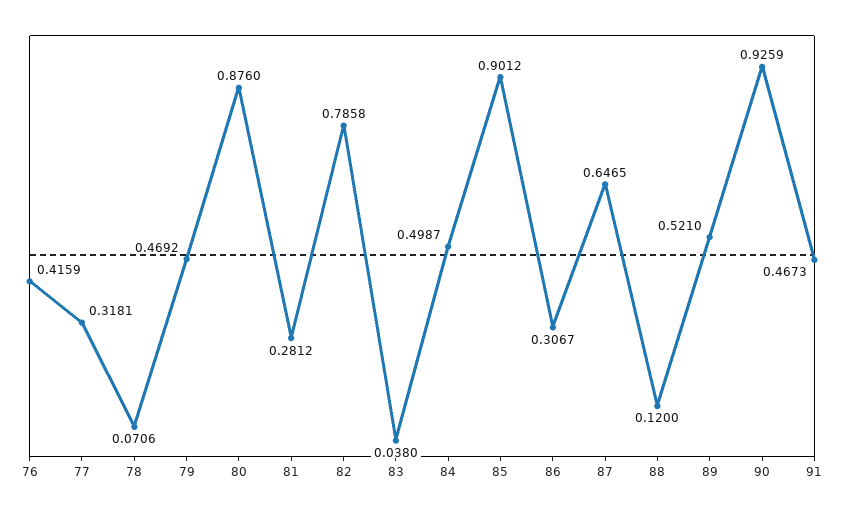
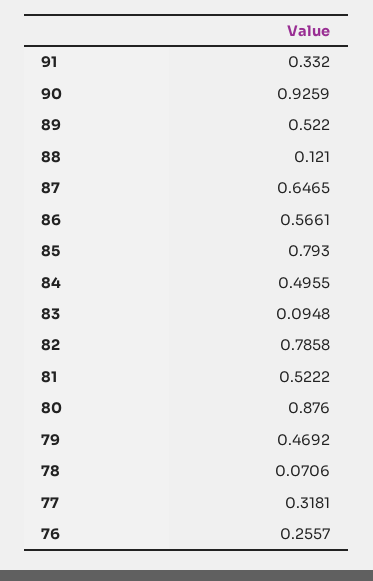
76: 0.4159 -> 0.2557
81: 0.2812 -> 0.5222
83: 0.038 -> 0.0948
84: 0.4987 -> 0.4955
85: 0.9012 -> 0.793
86: 0.3067 -> 0.5661
88: 0.12 -> 0.121
89: 0.521 -> 0.522
91: 0.4673 -> 0.332

